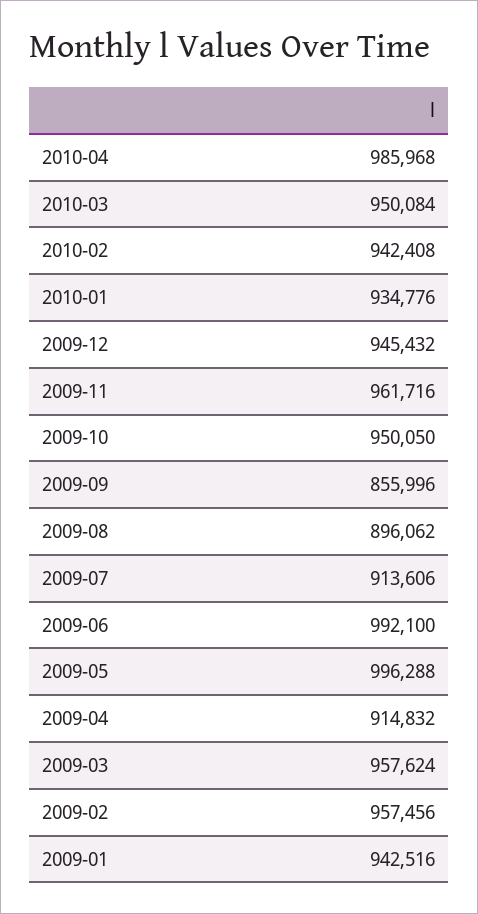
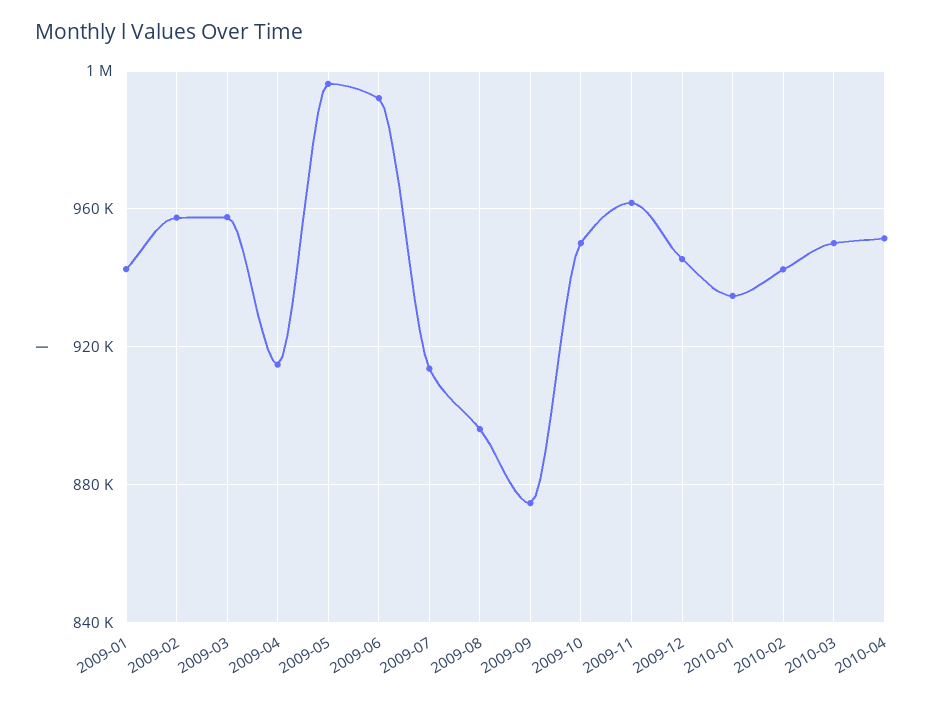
2010-04: 985968 -> 950000
2009-09: 855996 -> 875000

